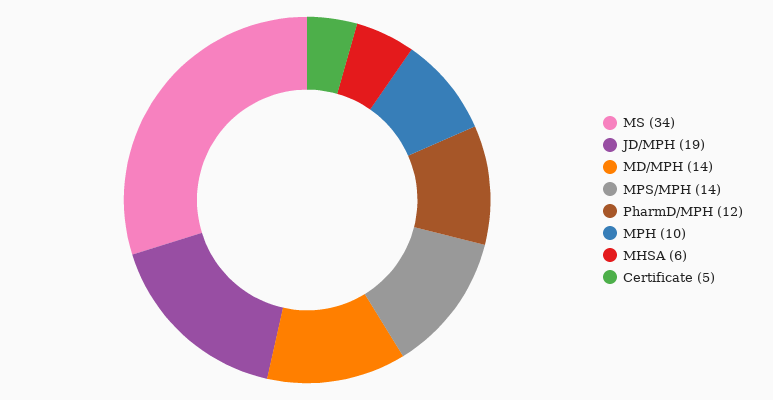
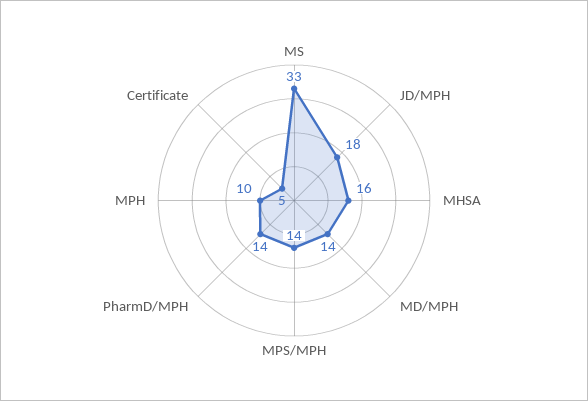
MS: 34 -> 33
JD/MPH: 19 -> 18
PharmD/MPH: 12 -> 14
MHSA: 6 -> 16

